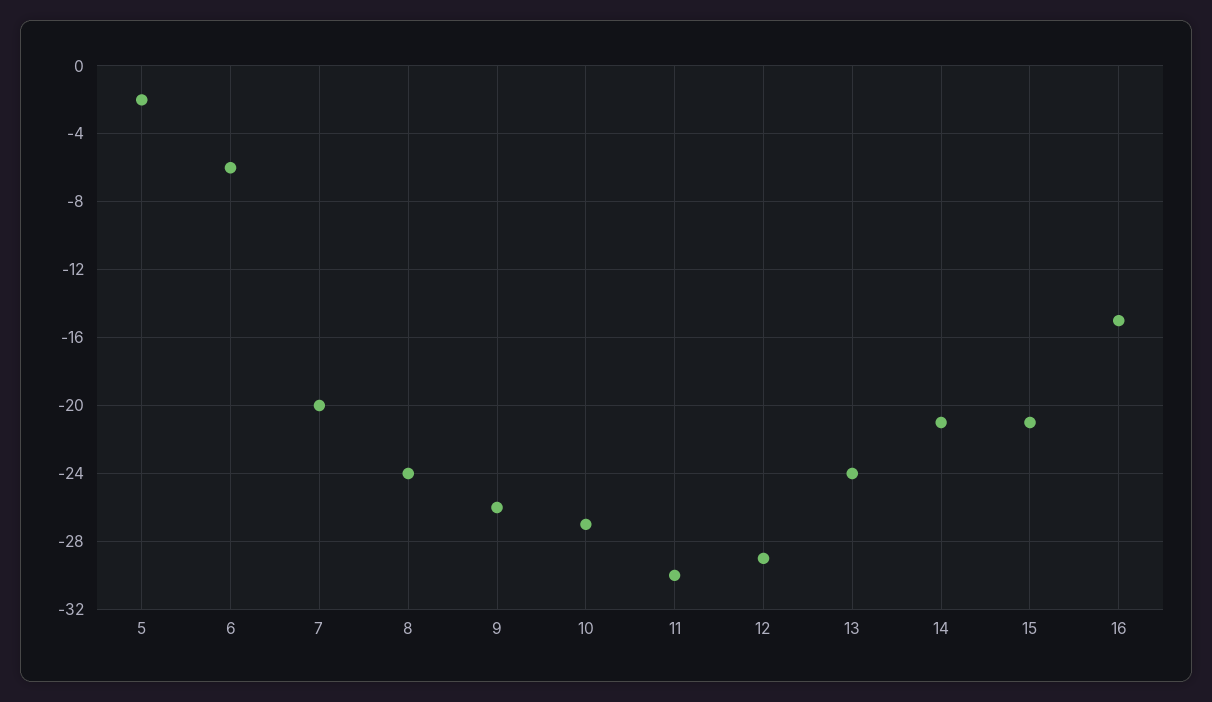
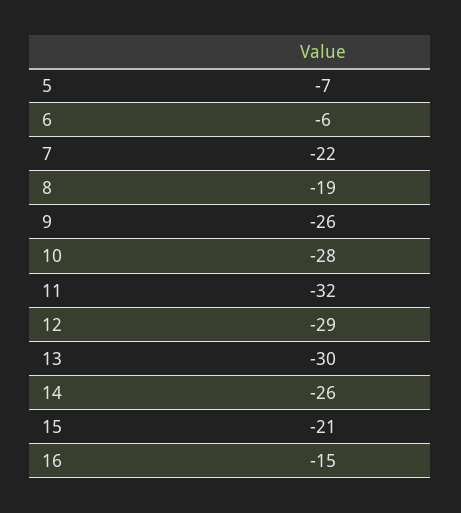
5: -2 -> -7
7: -20 -> -22
8: -24 -> -19
10: -27 -> -28
11: -30 -> -32
13: -24 -> -30
14: -21 -> -26

